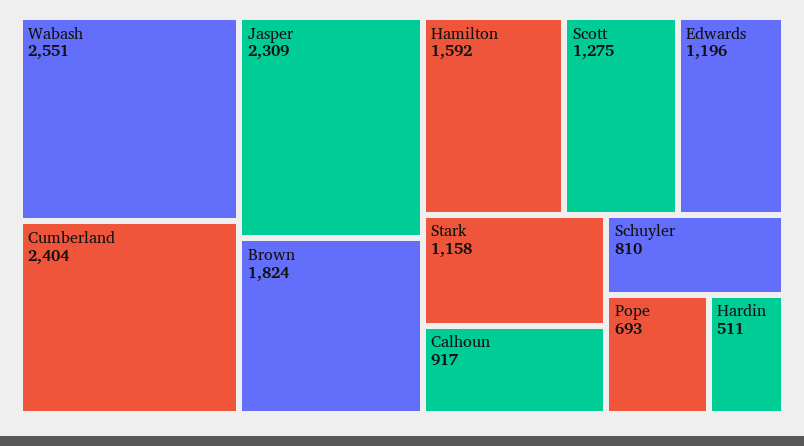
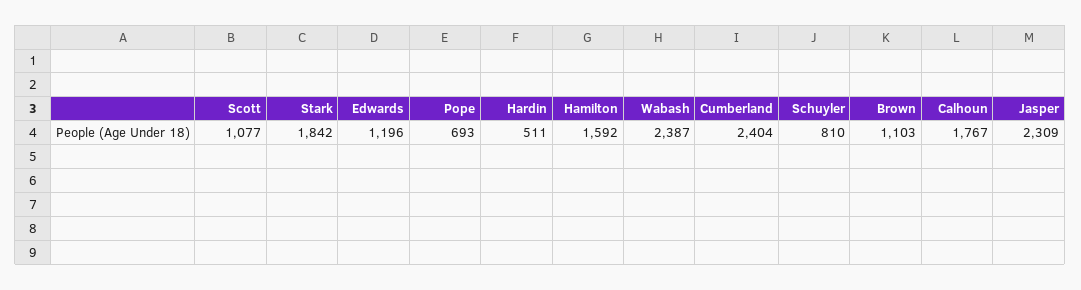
Wabash: 2551 -> 2387
Brown: 1824 -> 1103
Scott: 1275 -> 1077
Stark: 1158 -> 1842
Calhoun: 917 -> 1767

